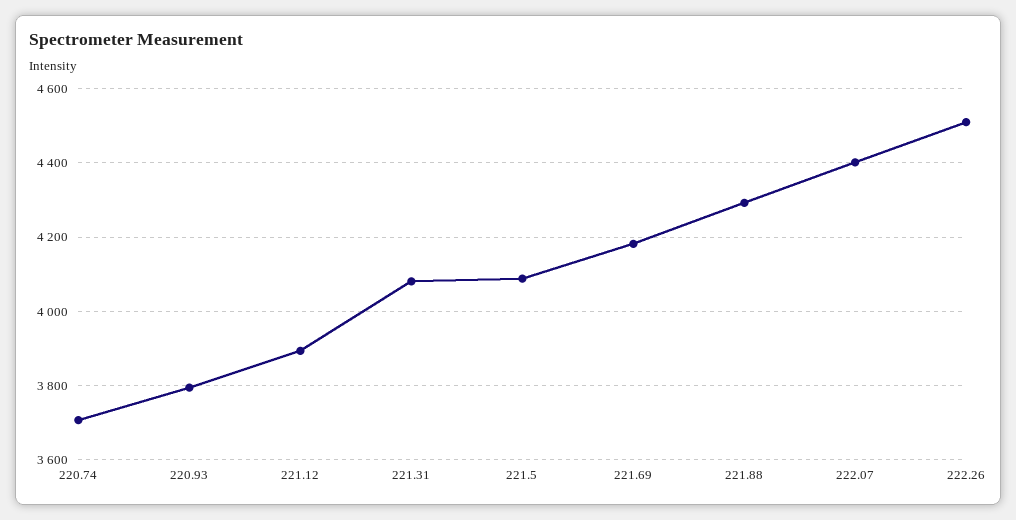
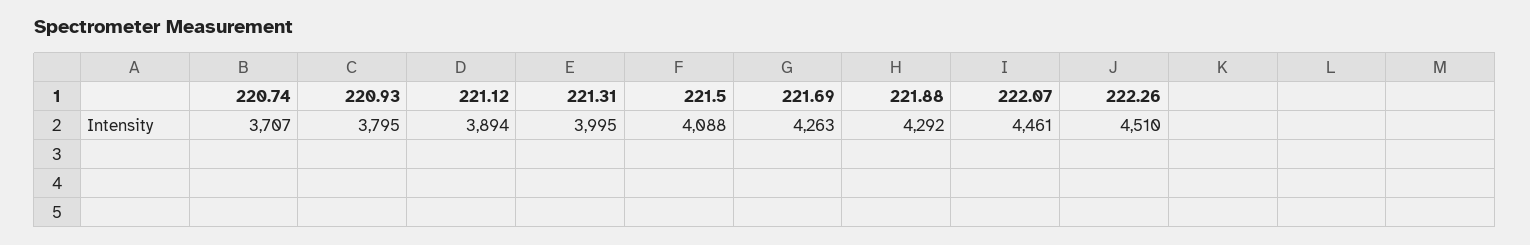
221.31: 4080 -> 3995
221.69: 4180 -> 4263
222.07: 4400 -> 4461

